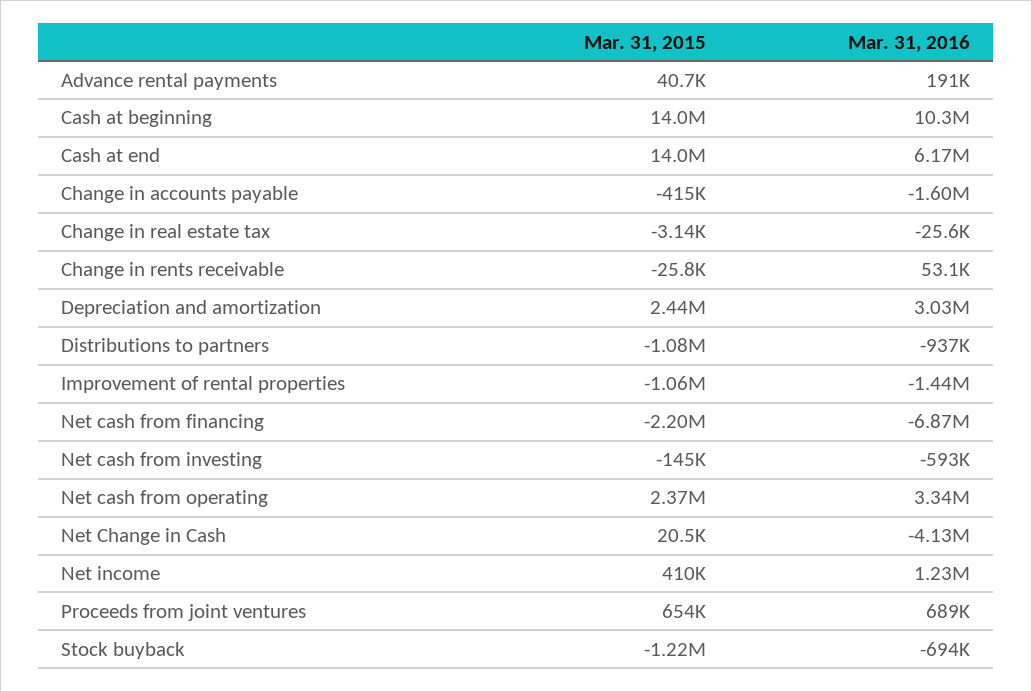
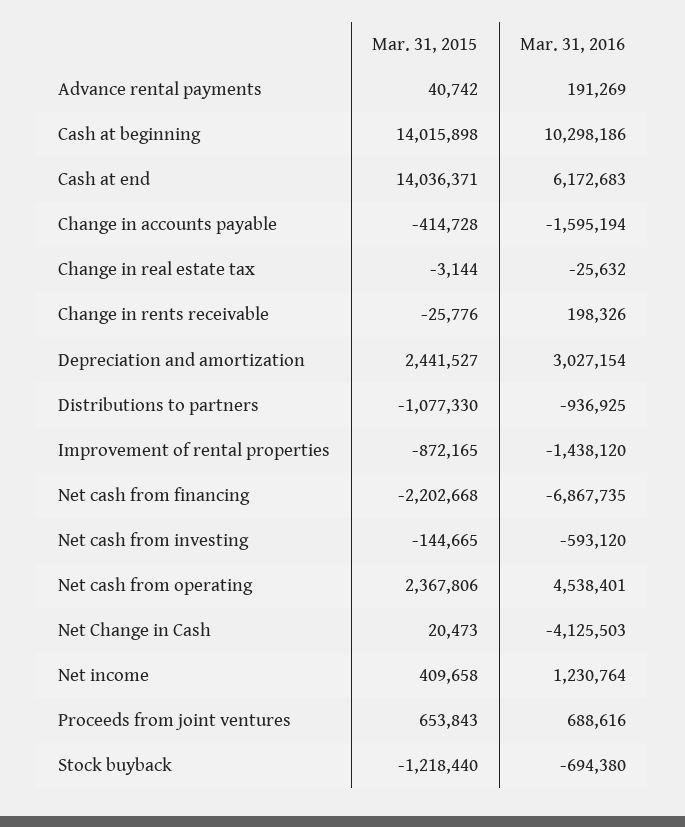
Mar. 31, 2016, Change in rents receivable: 53100 -> 198326
Mar. 31, 2015, Improvement of rental properties: -1060000 -> -872165
Mar. 31, 2016, Net cash from operating: 3340000 -> 4538401

